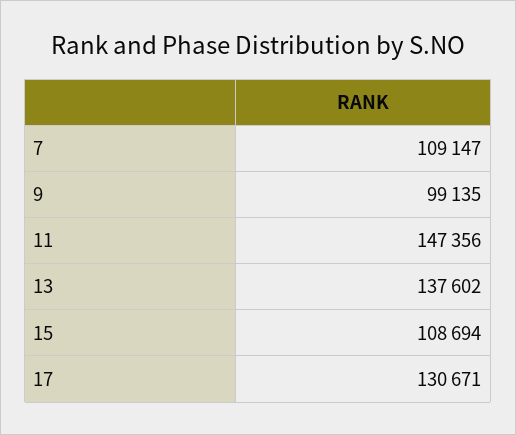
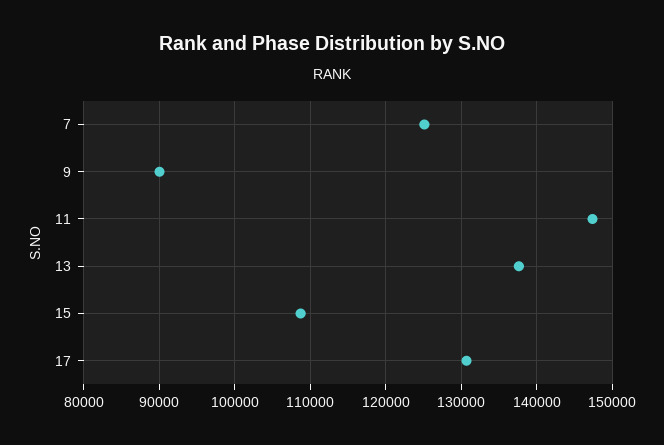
7: 109147 -> 125000
9: 99135 -> 90000

